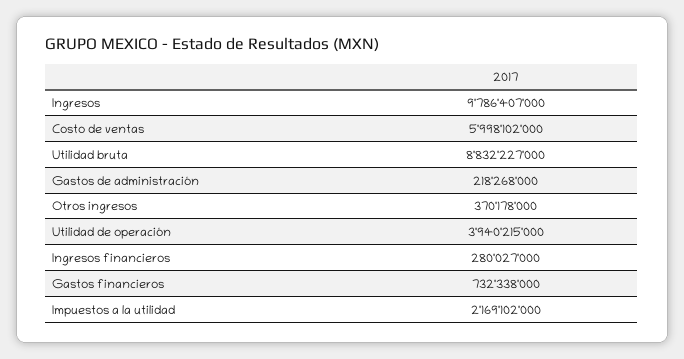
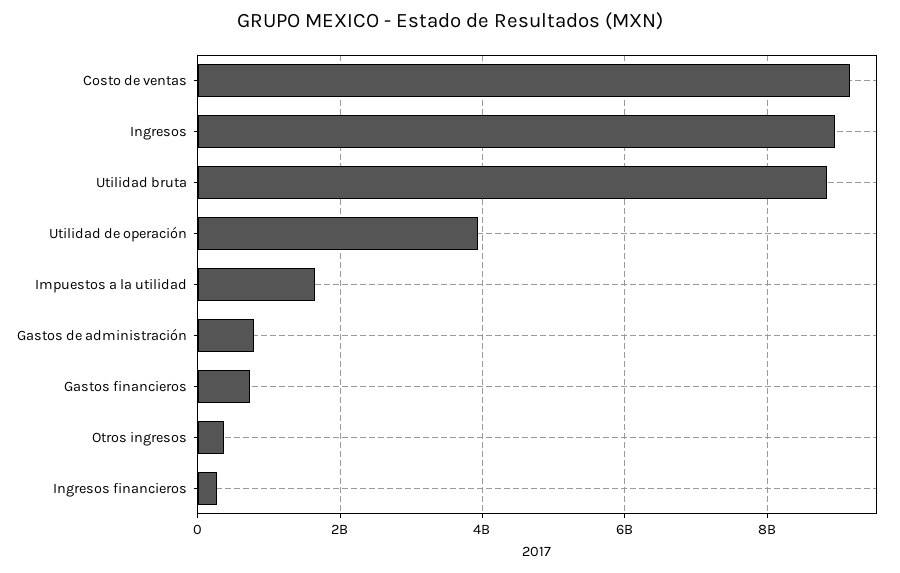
Ingresos: 9786407000 -> 9000000000
Costo de ventas: 5998102000 -> 9200000000
Gastos de administración: 218268000 -> 800000000
Impuestos a la utilidad: 2169102000 -> 1600000000

